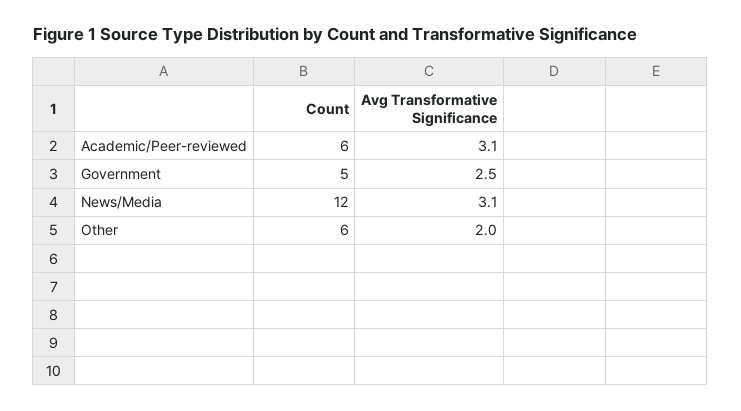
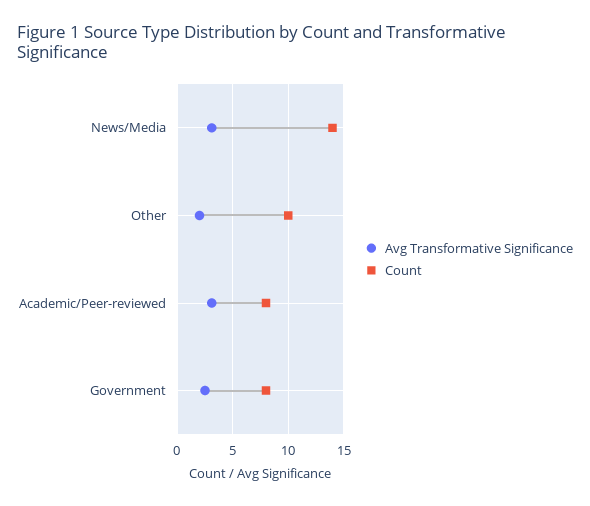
Count, Academic/Peer-reviewed: 6 -> 8
Count, Government: 5 -> 8
Count, News/Media: 12 -> 14
Count, Other: 6 -> 10

